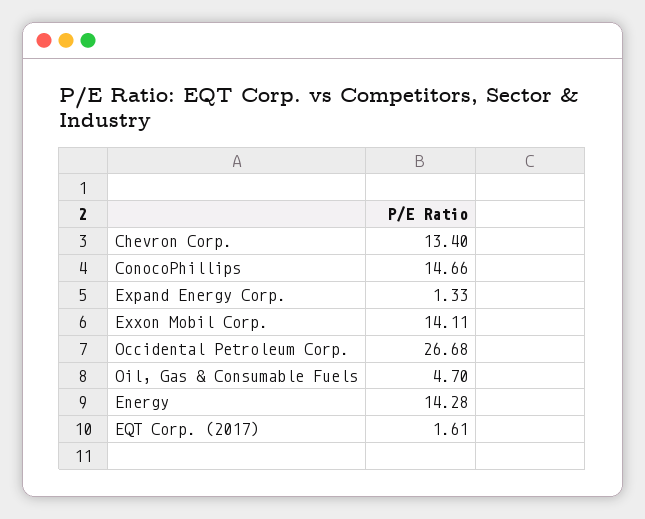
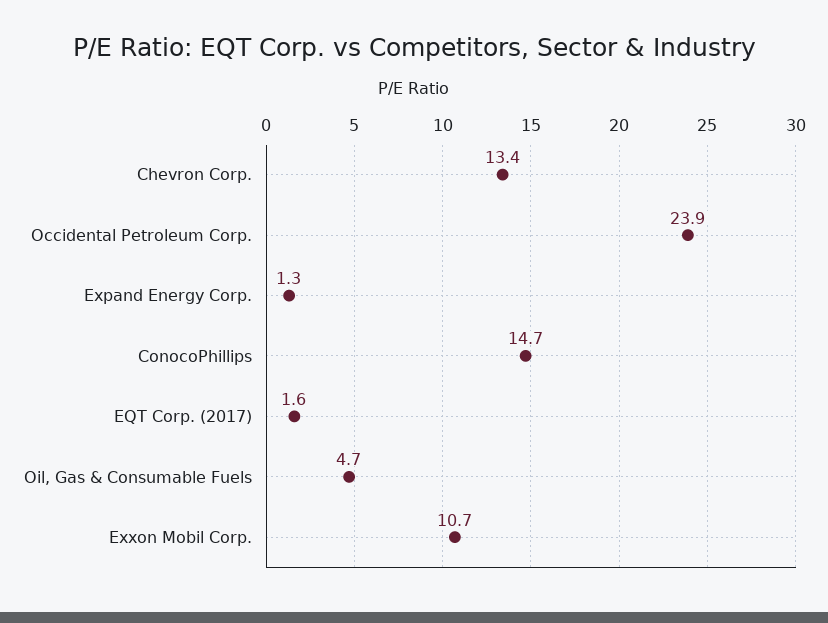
Exxon Mobil Corp.: 14.11 -> 10.7
Occidental Petroleum Corp.: 26.68 -> 23.9
Energy: 14.28 -> none

